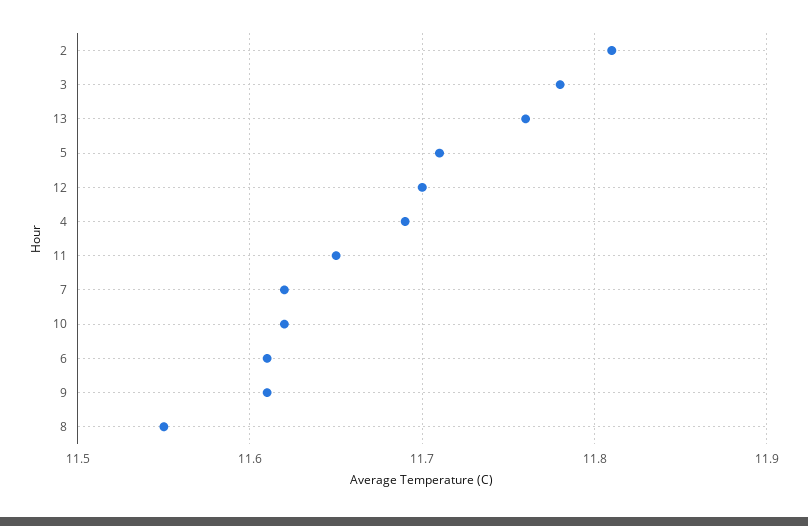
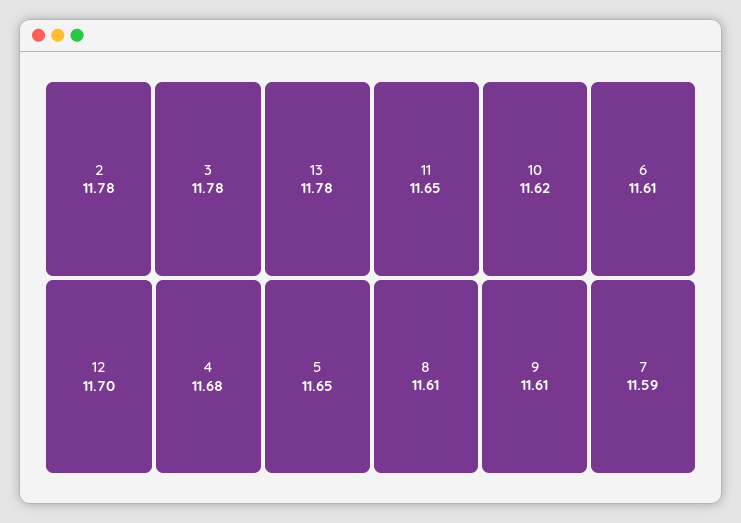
2: 11.81 -> 11.78
13: 11.76 -> 11.78
5: 11.71 -> 11.65
4: 11.69 -> 11.68
7: 11.62 -> 11.59
8: 11.55 -> 11.61

